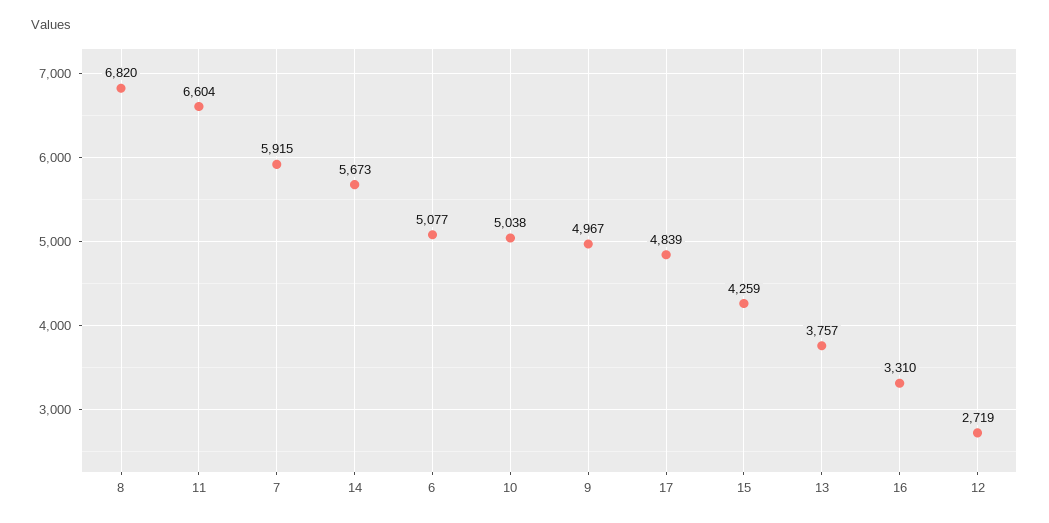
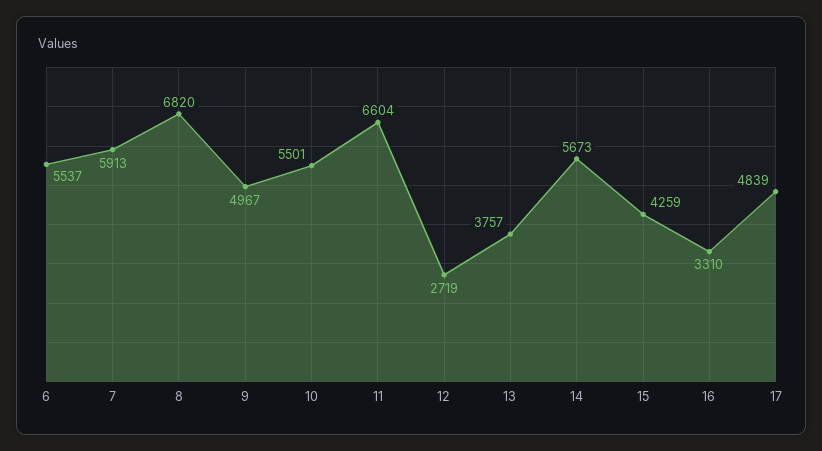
7: 5915 -> 5913
6: 5077 -> 5537
10: 5038 -> 5501

